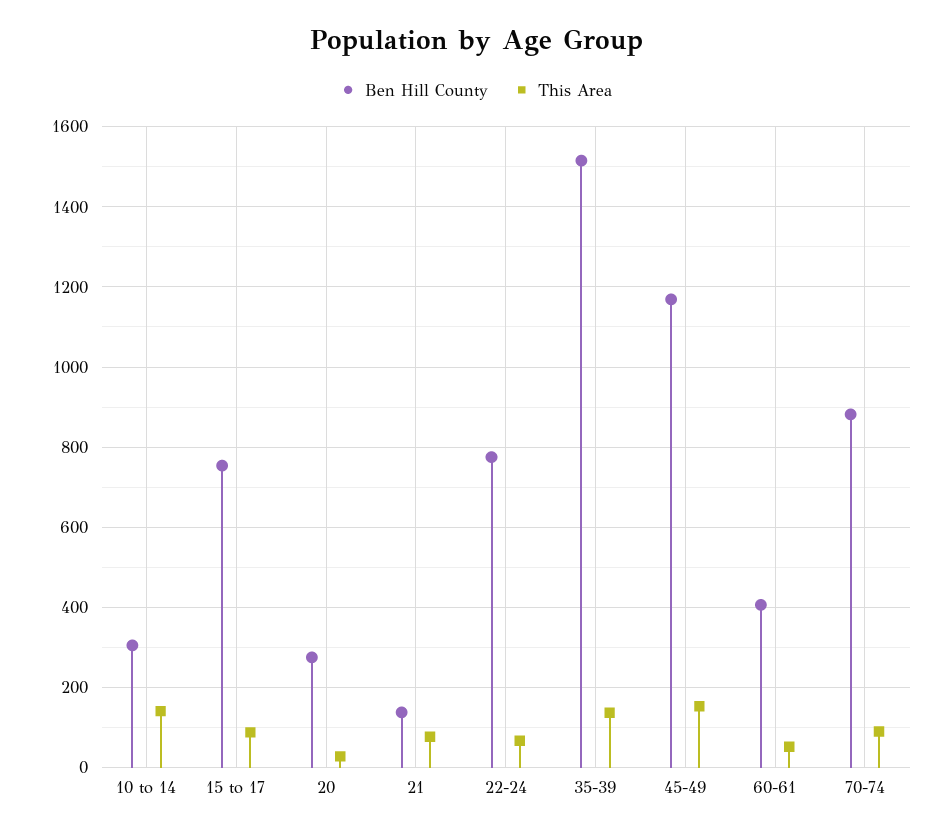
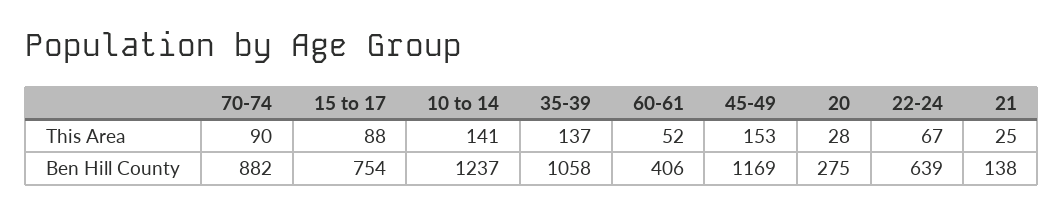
Ben Hill County, 10 to 14: 300 -> 1237
This Area, 21: 80 -> 25
Ben Hill County, 22-24: 780 -> 639
Ben Hill County, 35-39: 1520 -> 1058

